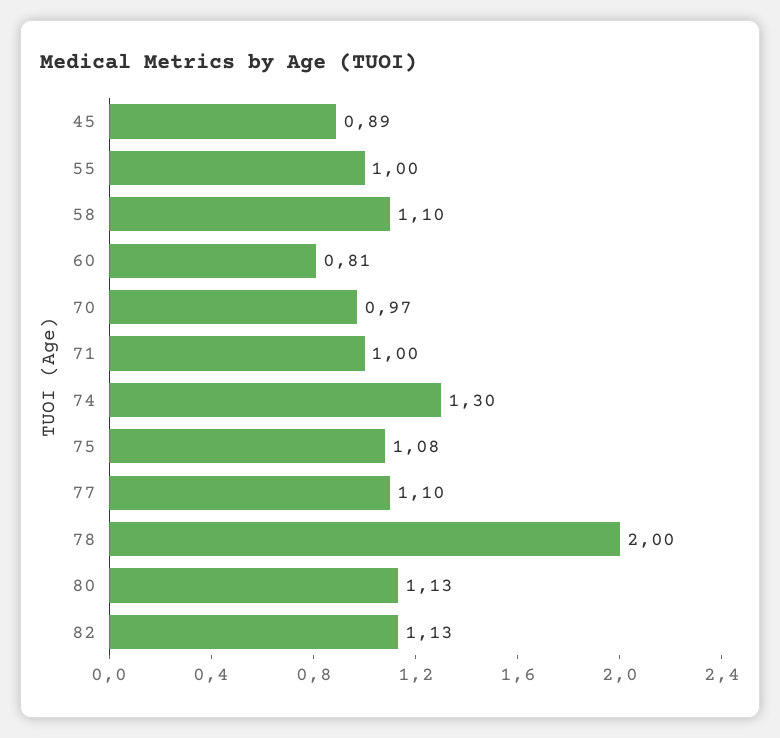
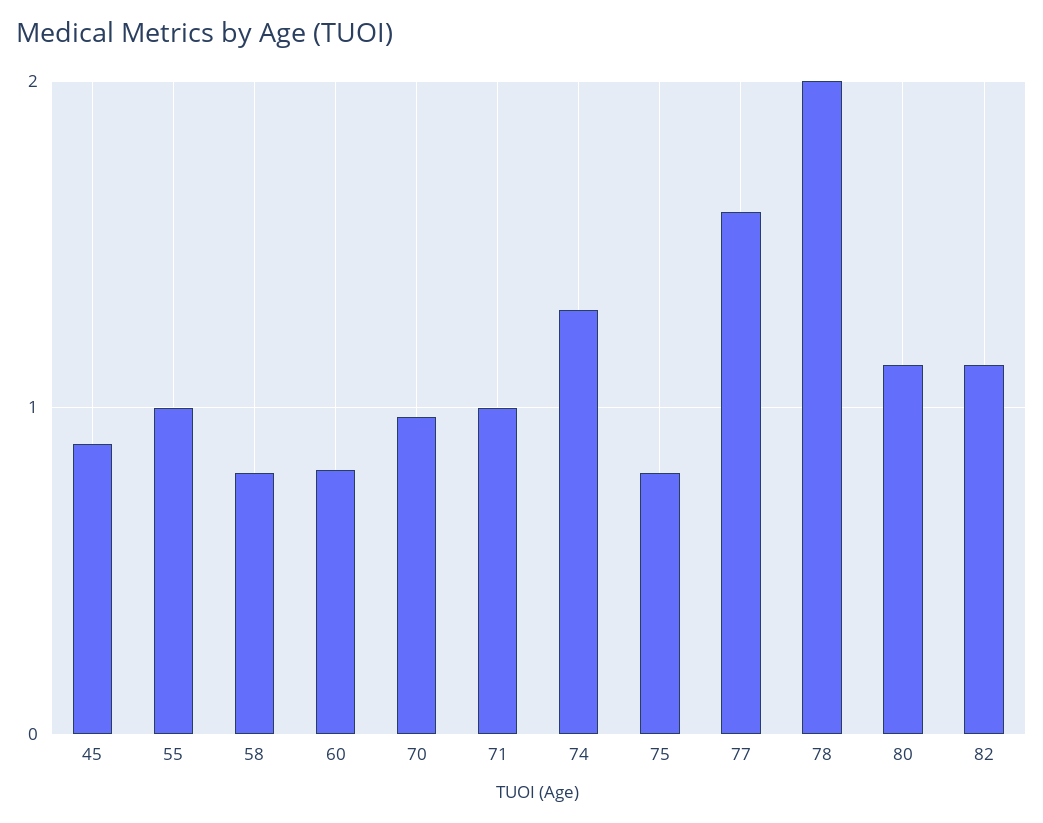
58: 1.1 -> 0.8
75: 1.08 -> 0.8
77: 1.1 -> 1.6

